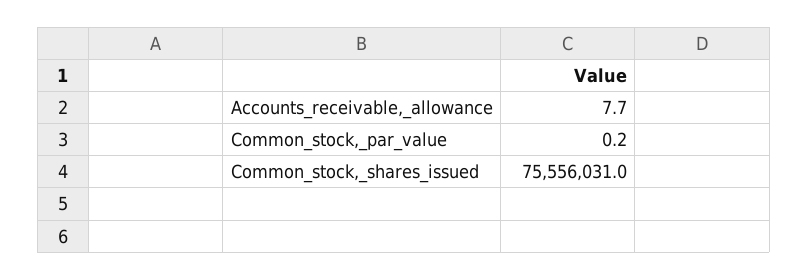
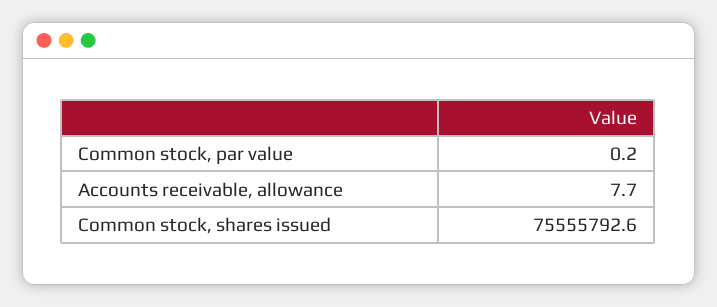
Common_stock,_shares_issued: 75556031 -> 75555792.6

